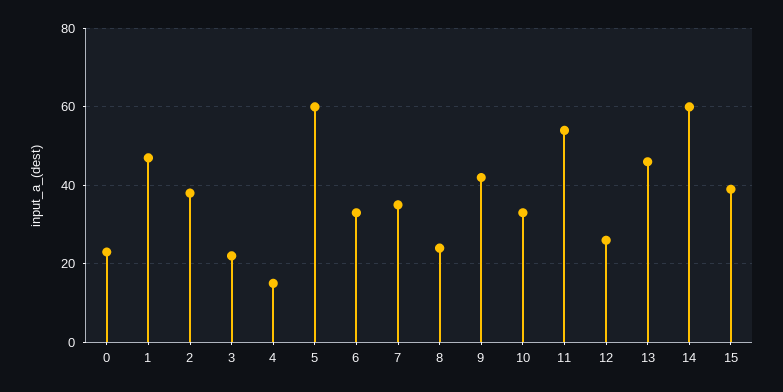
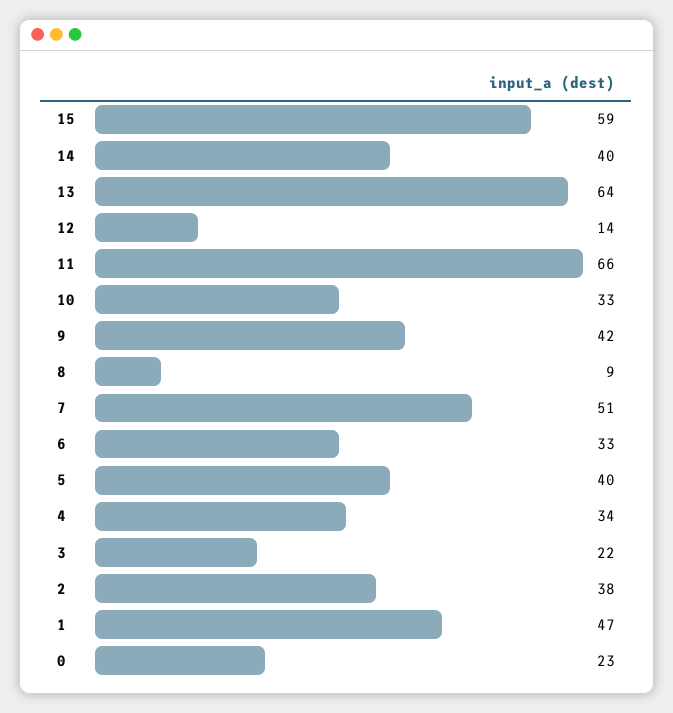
4: 15 -> 34
5: 60 -> 40
7: 35 -> 51
8: 25 -> 9
11: 55 -> 66
12: 25 -> 14
13: 45 -> 64
14: 60 -> 40
15: 40 -> 59

